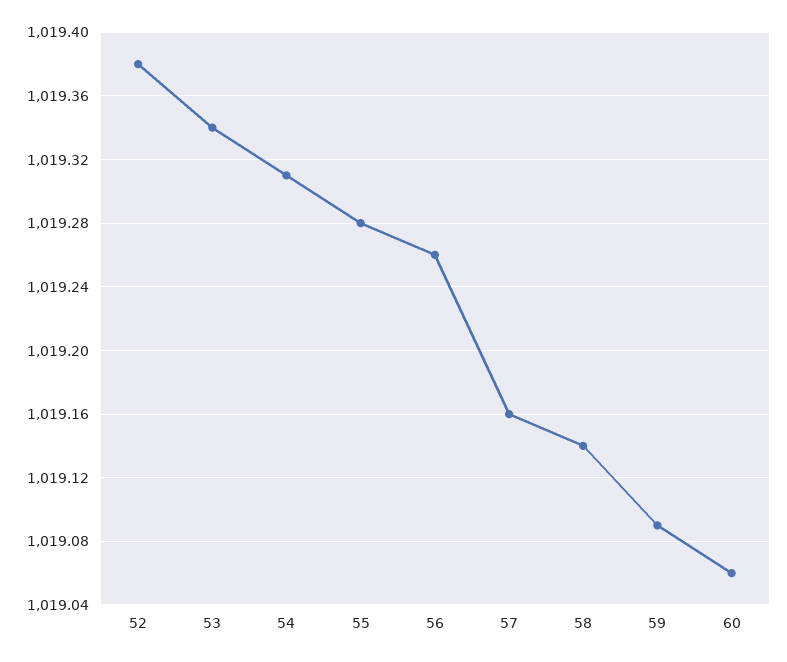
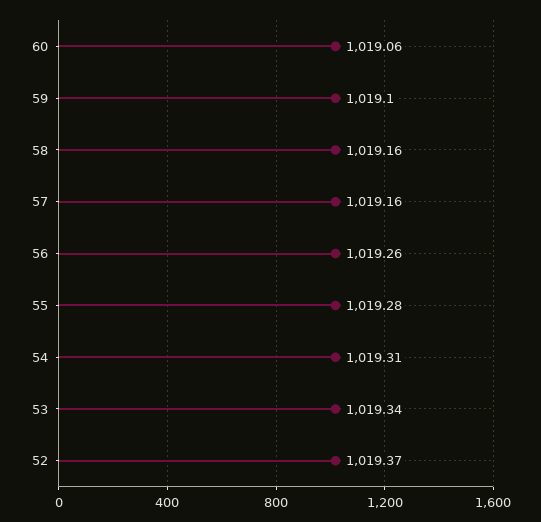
52: 1019.38 -> 1019.37
58: 1019.14 -> 1019.16
59: 1019.09 -> 1019.1

